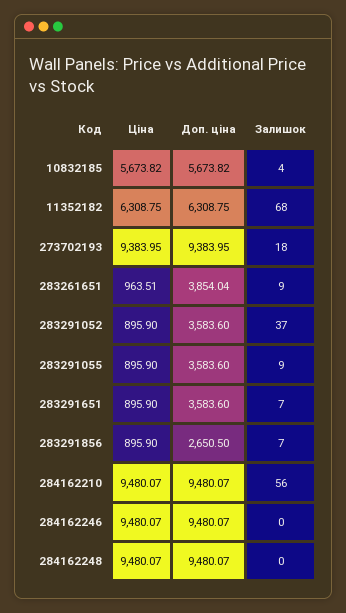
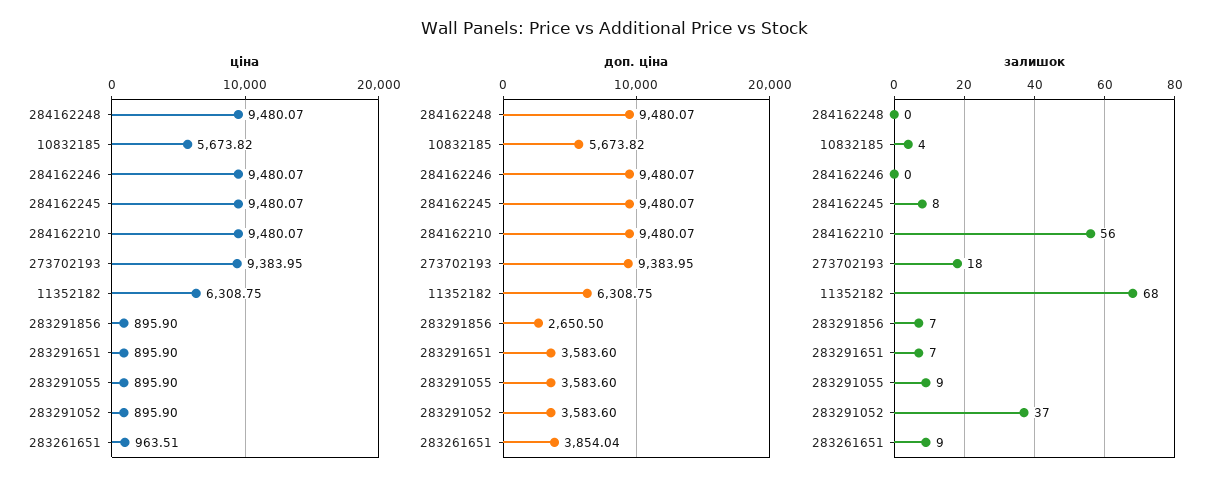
Ціна, 284162245: none -> 9480.07
Доп. ціна, 284162245: none -> 9480.07
Залишок, 284162245: none -> 8

